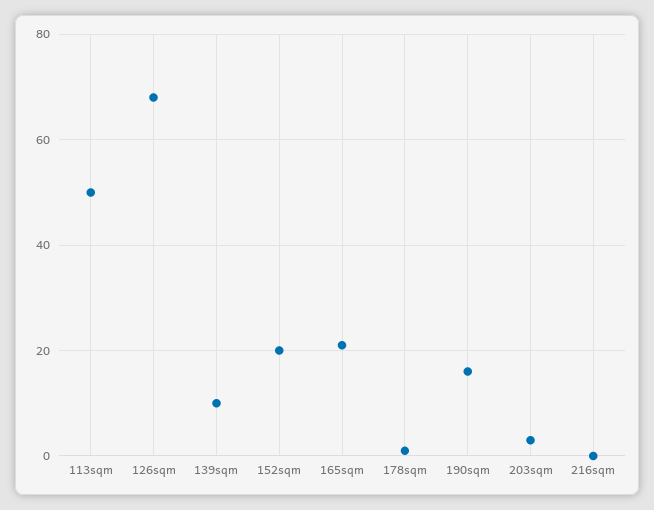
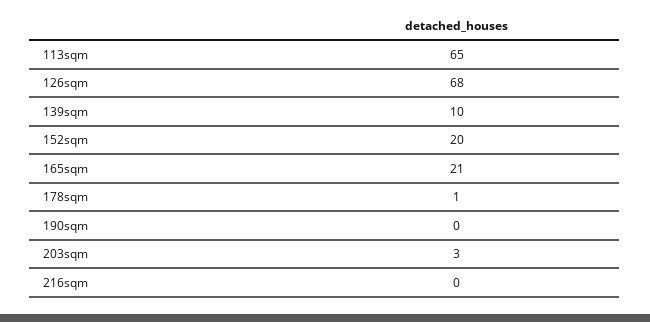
113sqm: 50 -> 65
190sqm: 15 -> 0

